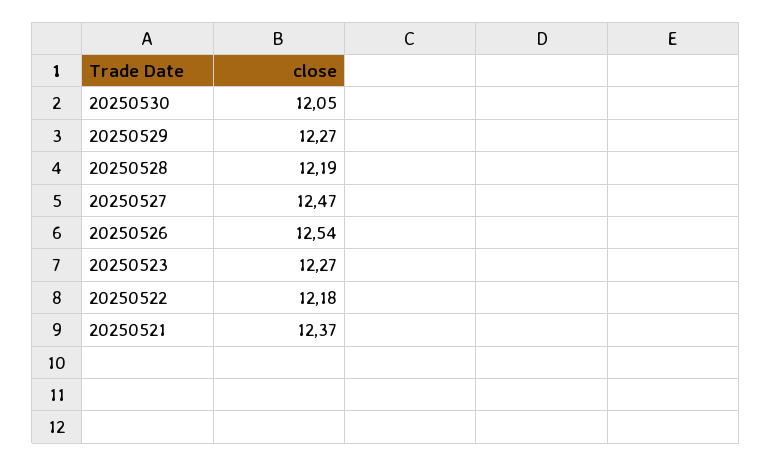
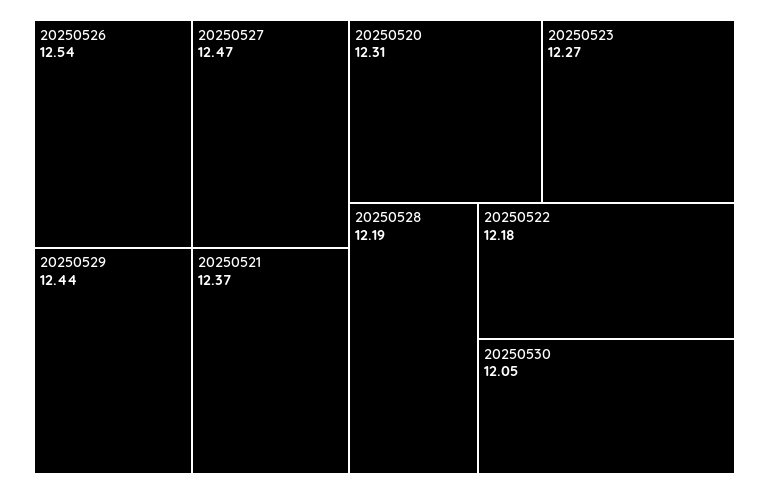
20250529: 12.27 -> 12.44
20250520: none -> 12.31

